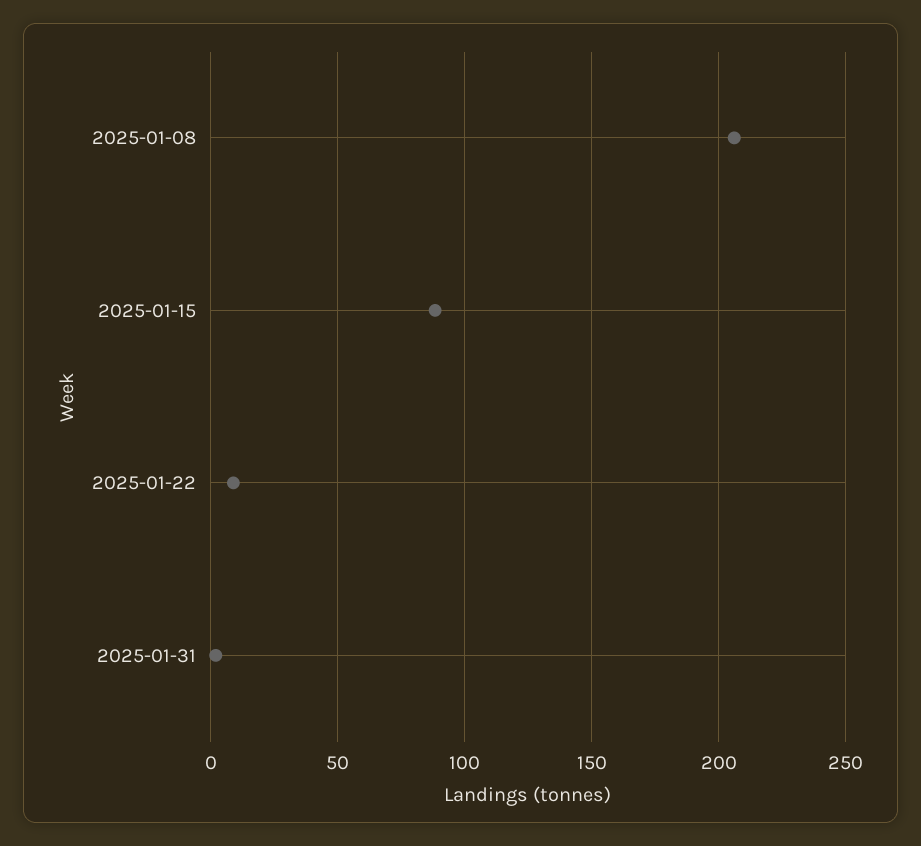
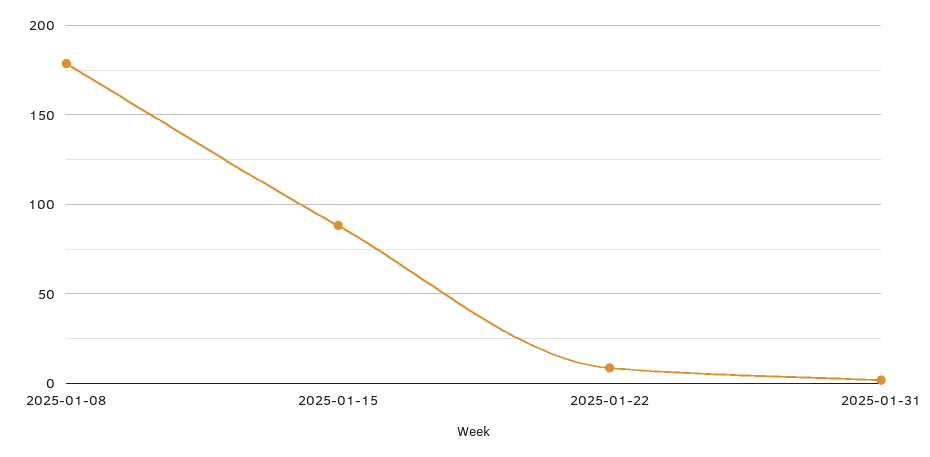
2025-01-08: 205 -> 180

